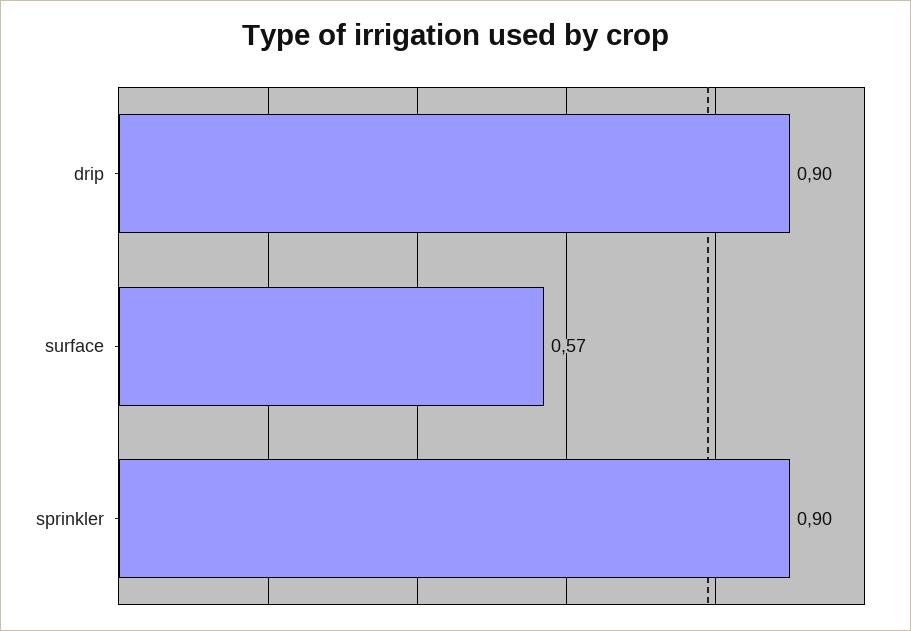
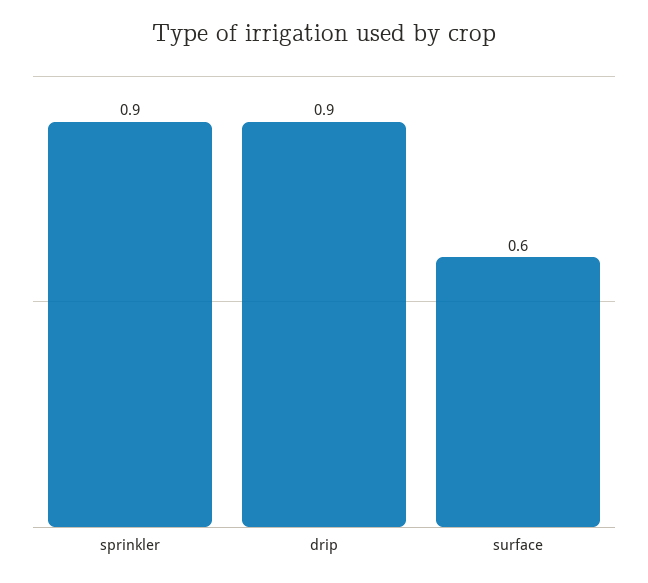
surface: 0.57 -> 0.6

